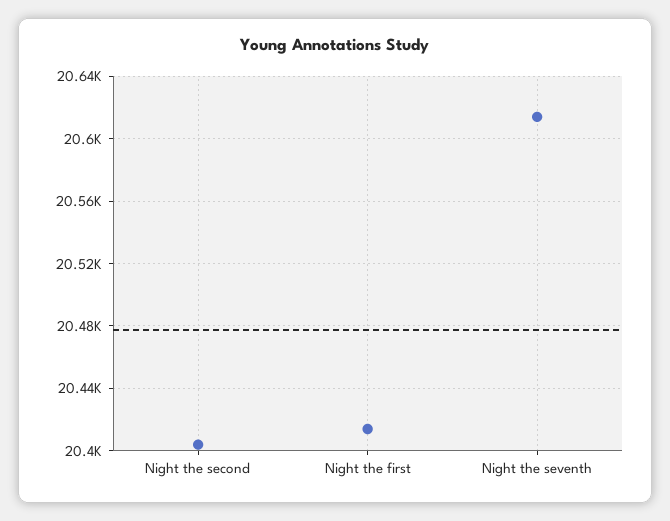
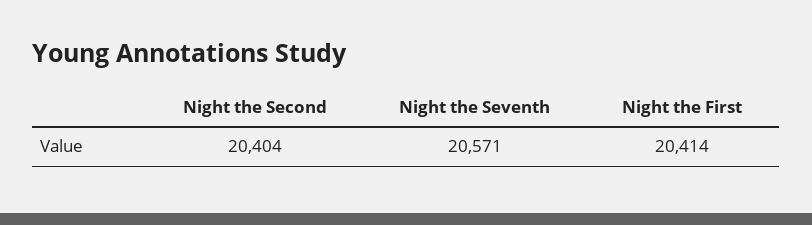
Night the seventh: 20615 -> 20571

